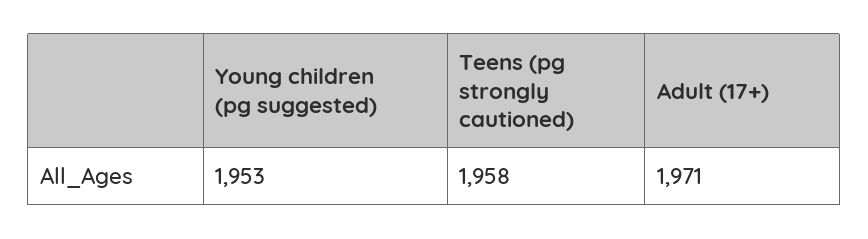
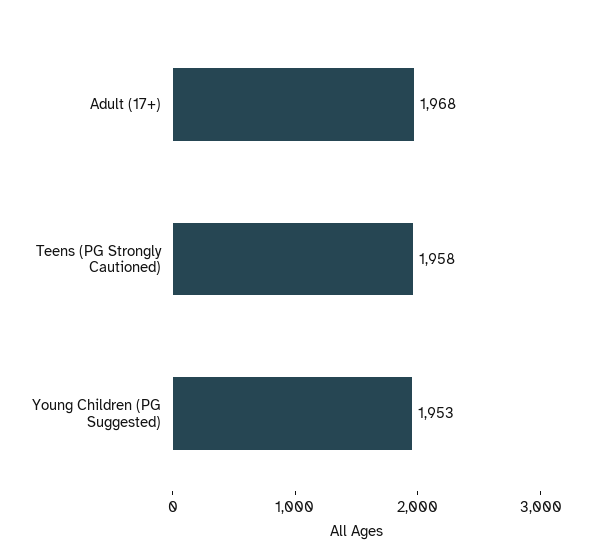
Adult (17+): 1971 -> 1968

